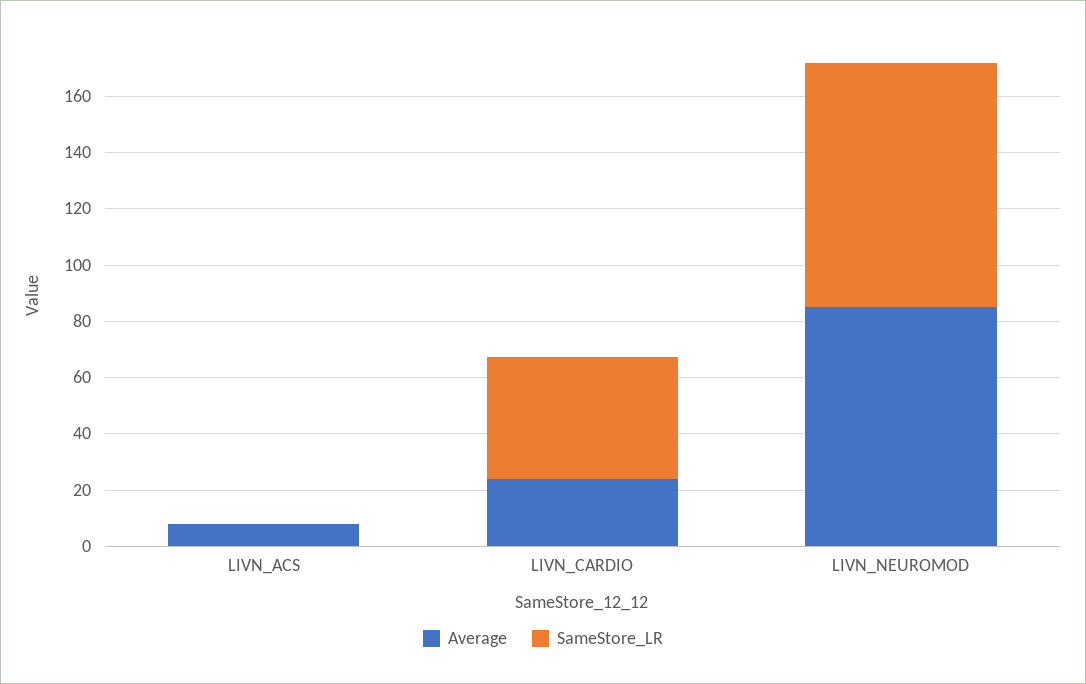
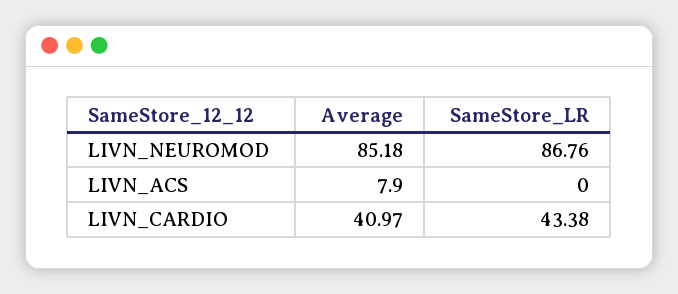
Average, LIVN_CARDIO: 25 -> 40.97

